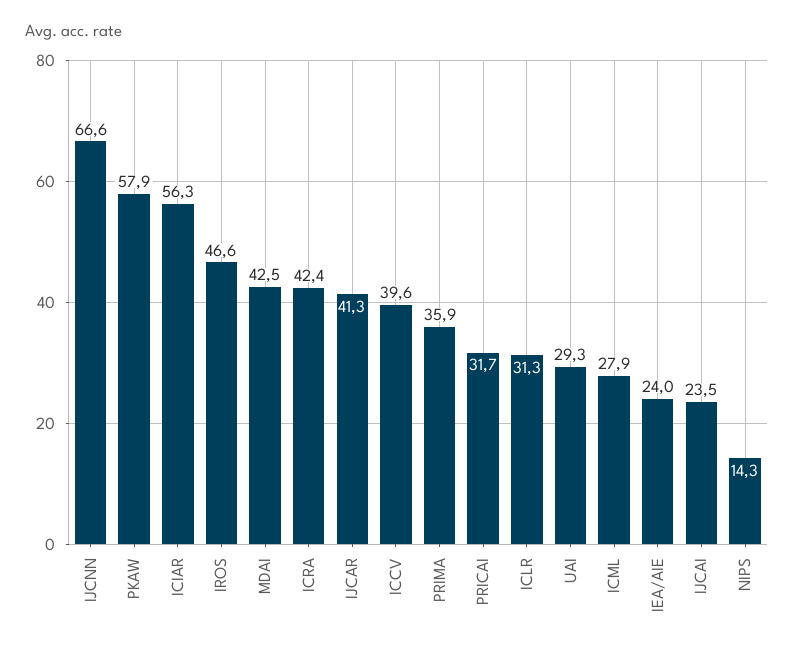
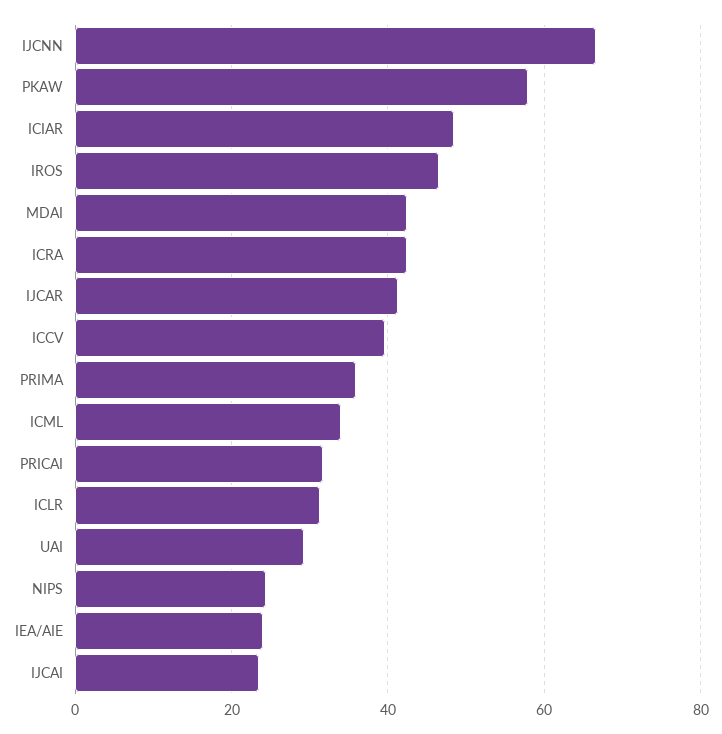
ICIAR: 56.3 -> 48
ICML: 27.9 -> 34
NIPS: 14.3 -> 24

